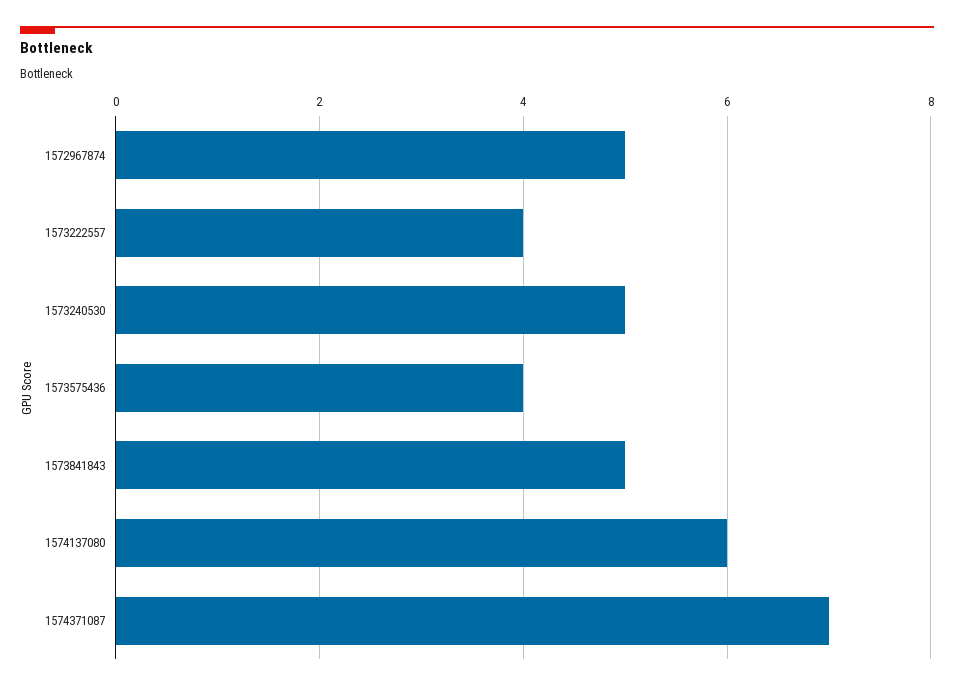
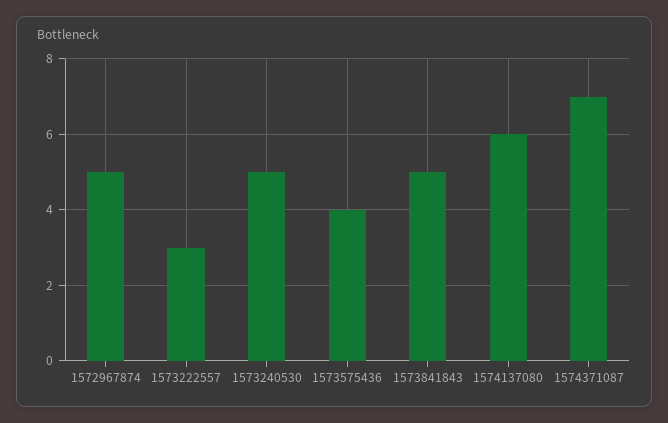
1573222557: 4 -> 3

